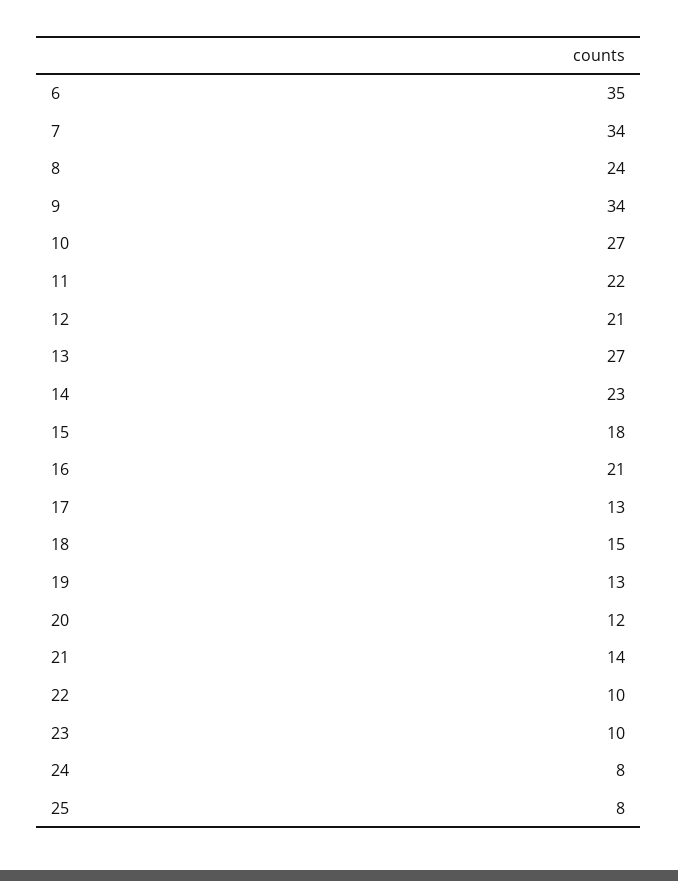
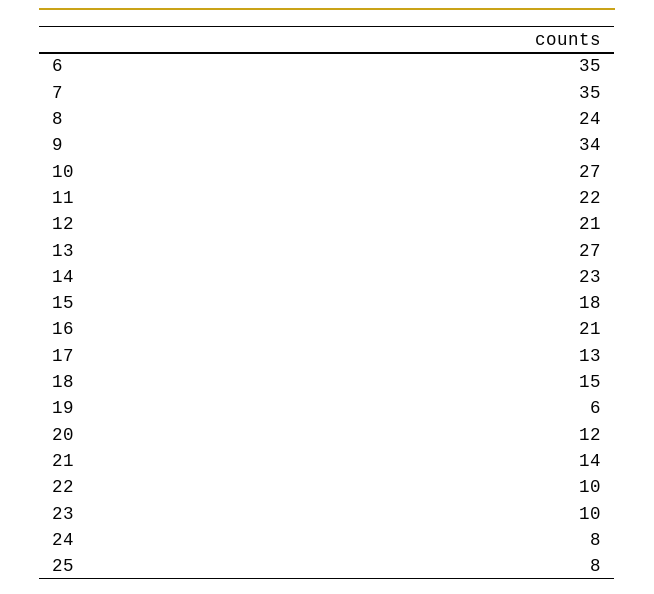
7: 34 -> 35
19: 13 -> 6

